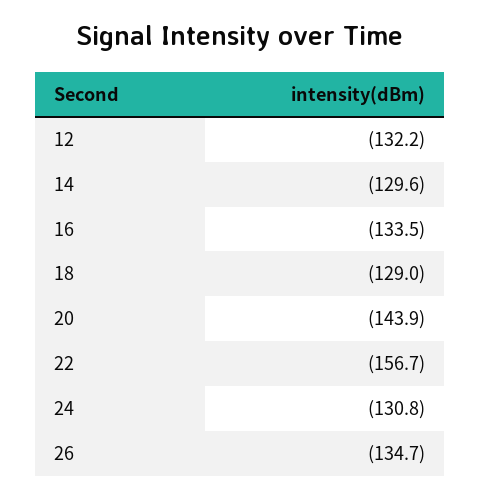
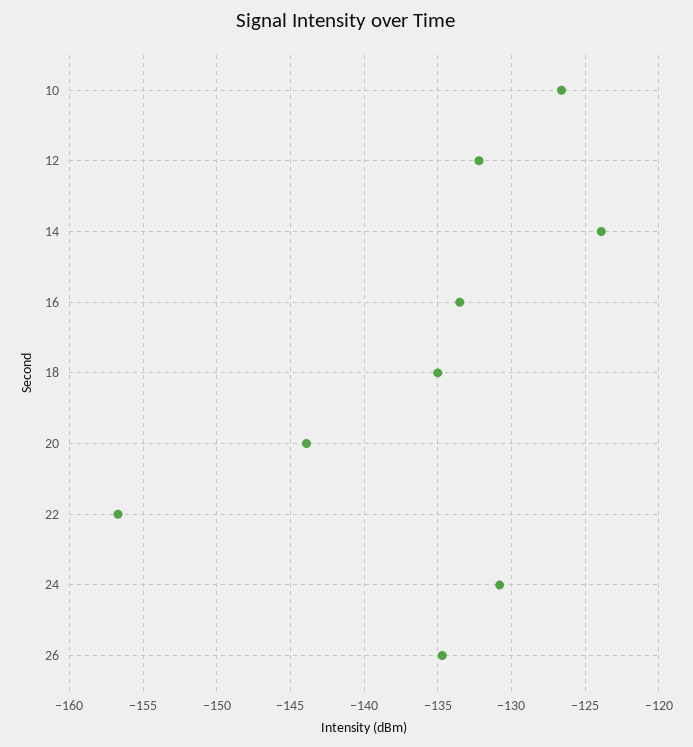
14: -129.6 -> -124
18: -129 -> -135
10: none -> -126.5

